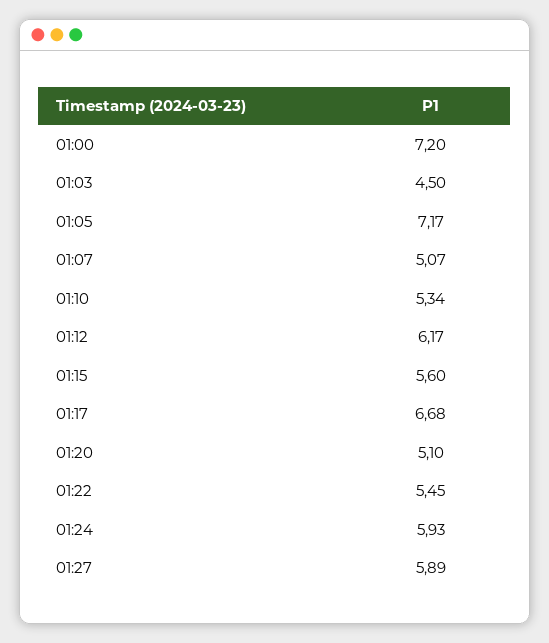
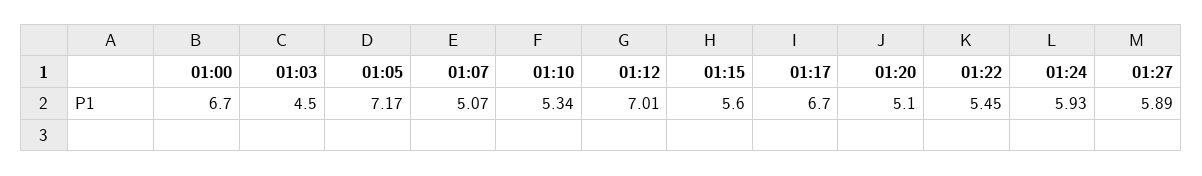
01:00: 7.2 -> 6.7
01:12: 6.17 -> 7.01
01:17: 6.68 -> 6.7

